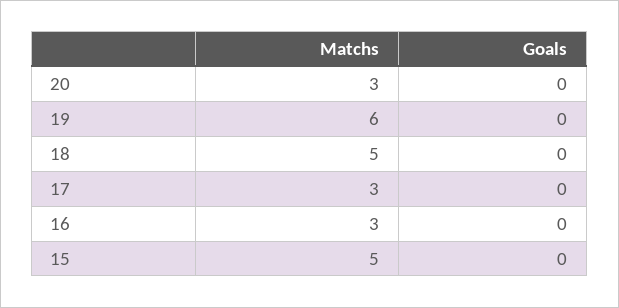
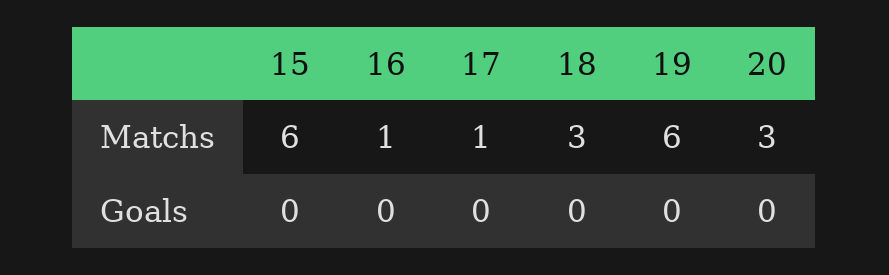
Matchs, 18: 5 -> 3
Matchs, 17: 3 -> 1
Matchs, 16: 3 -> 1
Matchs, 15: 5 -> 6

